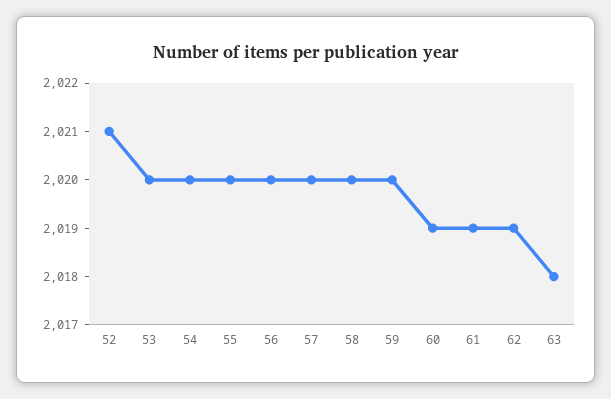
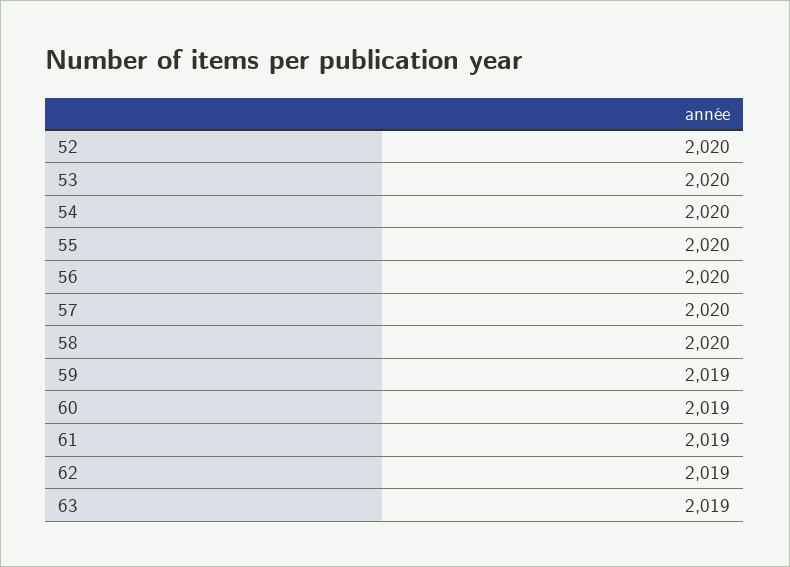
52: 2021 -> 2020
59: 2020 -> 2019
63: 2018 -> 2019

